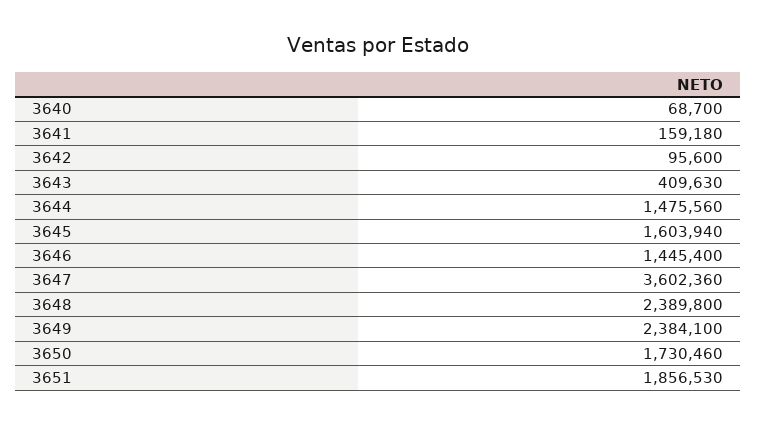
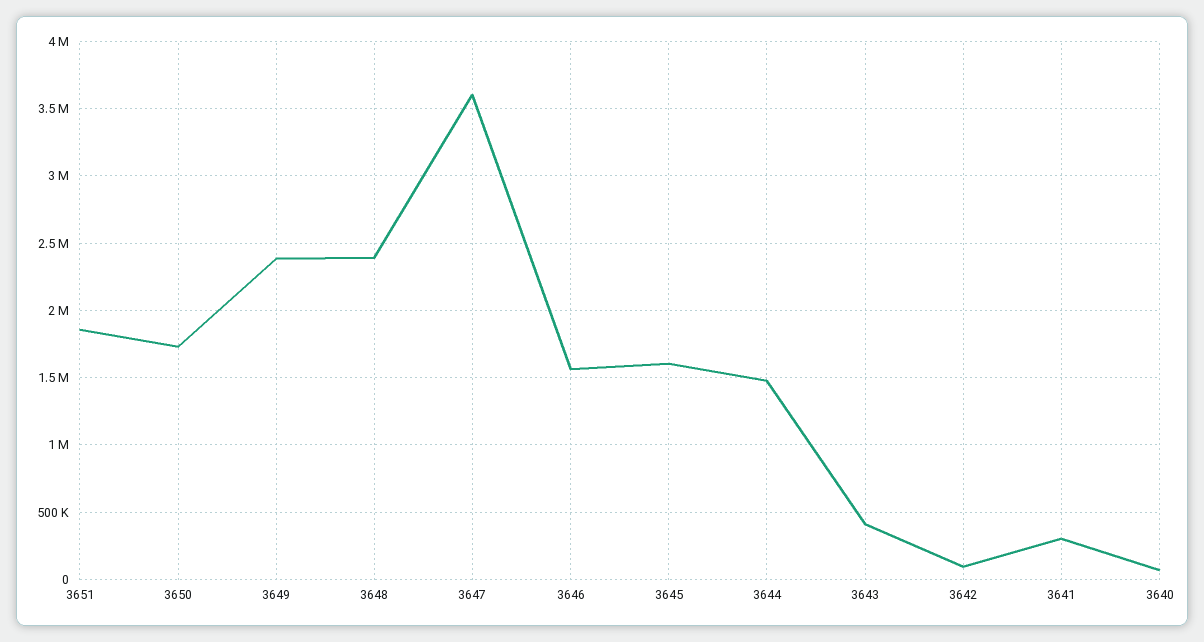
3641: 159180 -> 300000
3646: 1445400 -> 1550000

